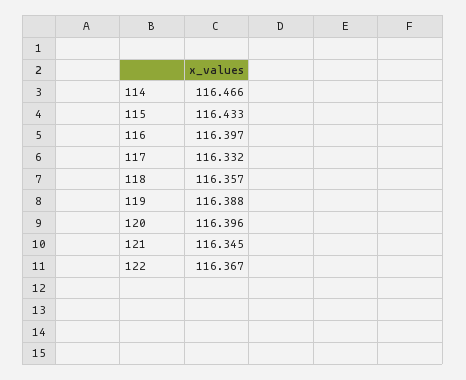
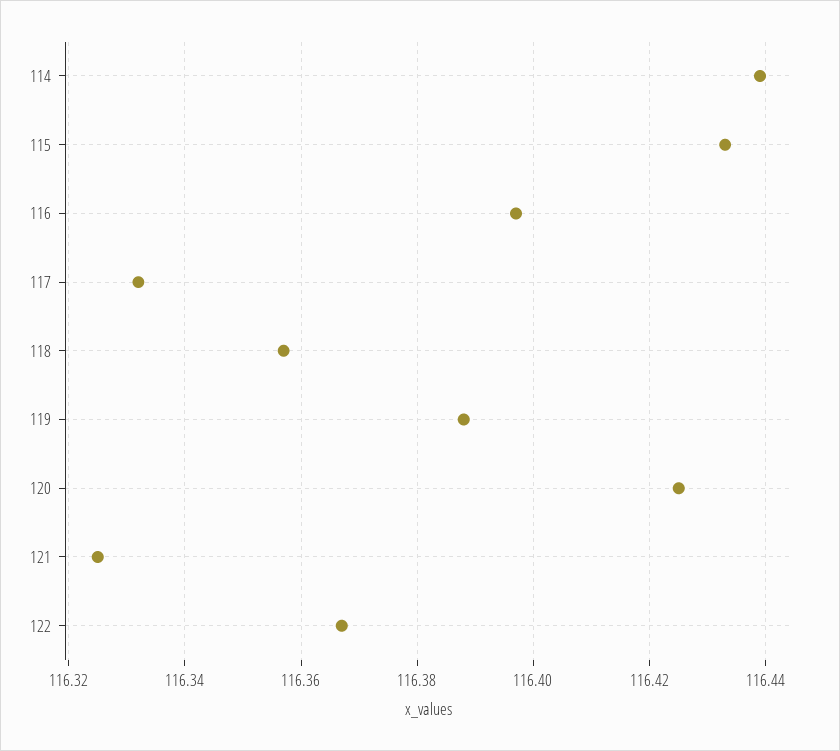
114: 116.466 -> 116.44
120: 116.396 -> 116.425
121: 116.345 -> 116.325

